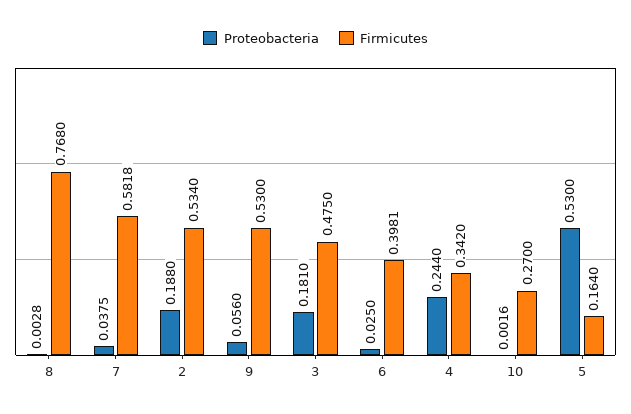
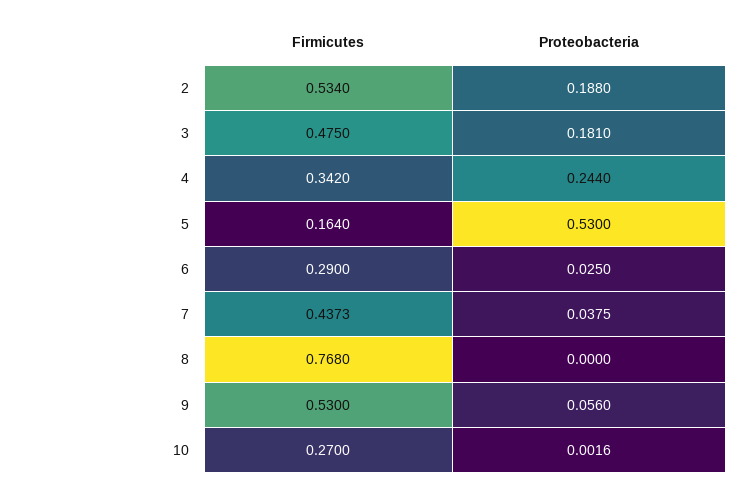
Proteobacteria, 8: 0.0028 -> 0
Firmicutes, 7: 0.5818 -> 0.4373
Firmicutes, 6: 0.3981 -> 0.29

